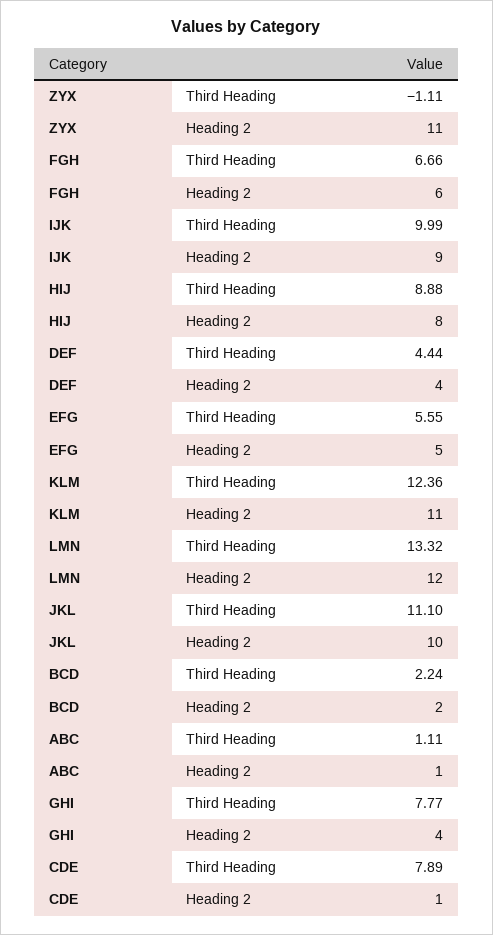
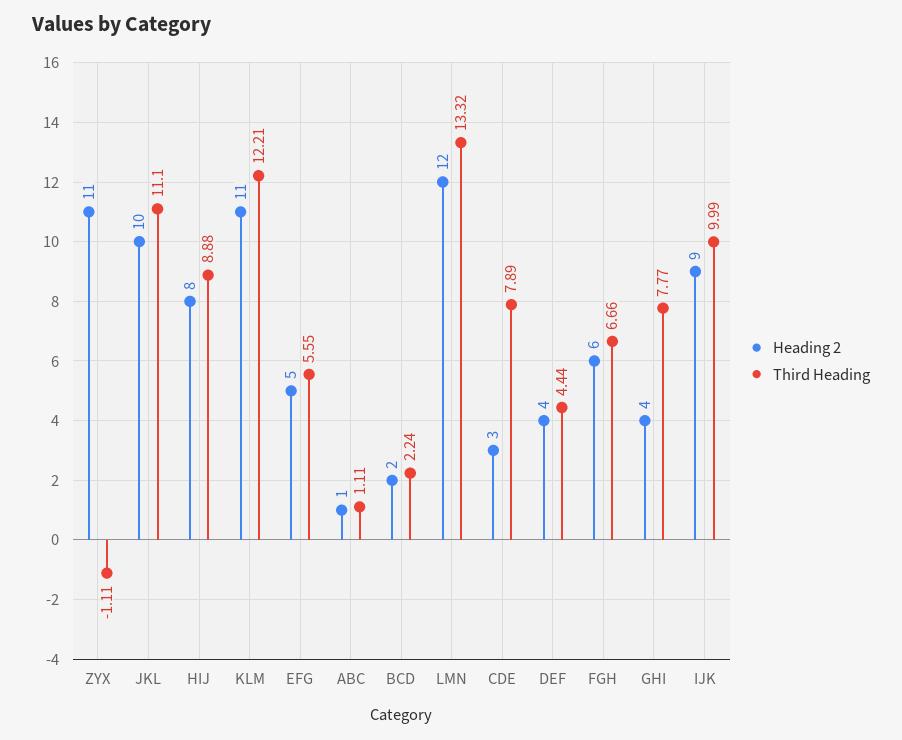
Third Heading, KLM: 12.36 -> 12.21
Heading 2, CDE: 1 -> 3

